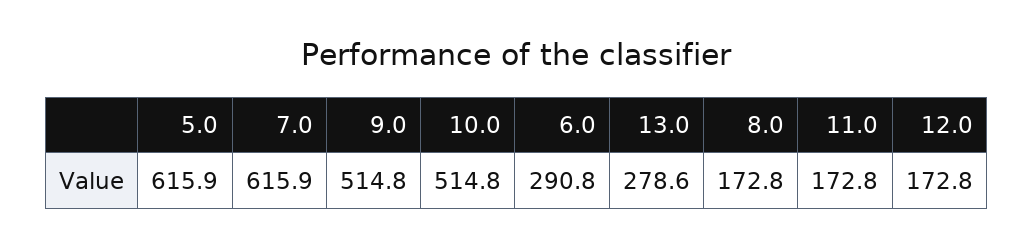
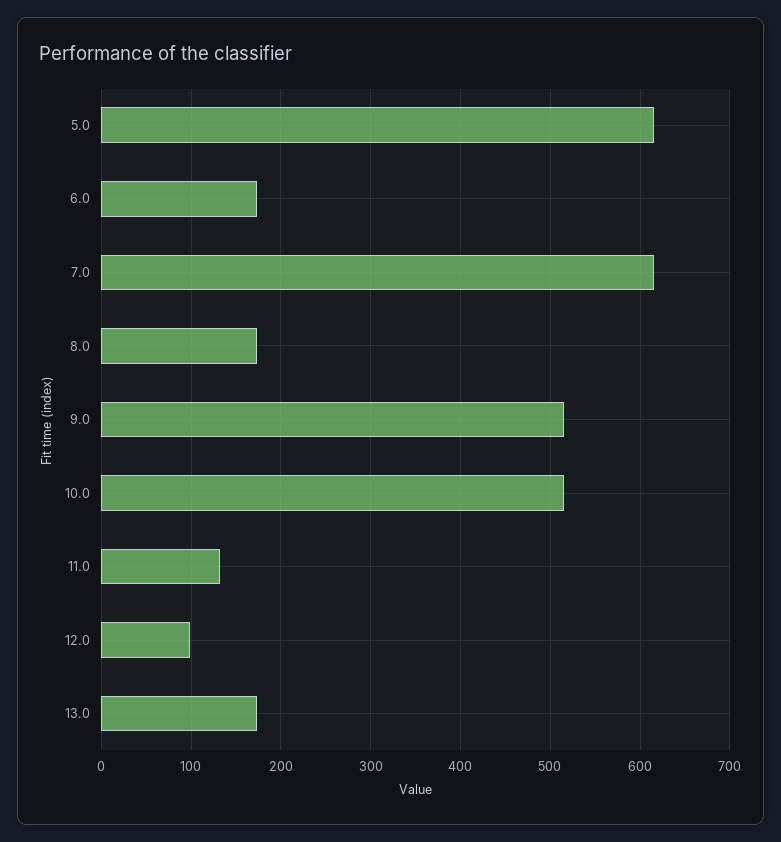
6.0: 290.8 -> 170
13.0: 278.6 -> 170
11.0: 172.8 -> 130
12.0: 172.8 -> 100

